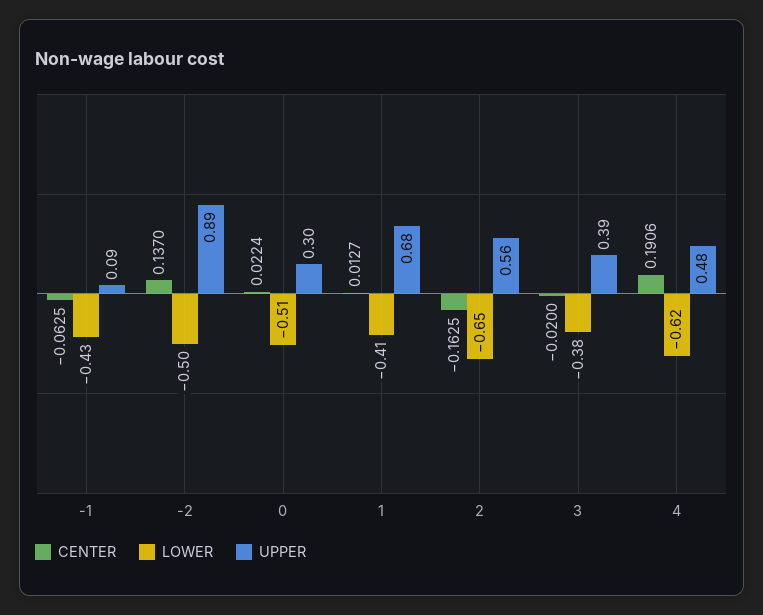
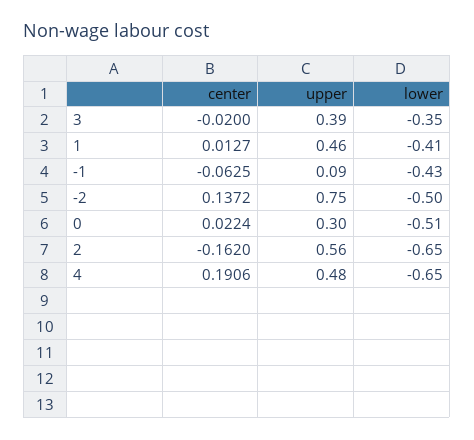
CENTER, -2: 0.137 -> 0.1372
UPPER, -2: 0.89 -> 0.75
UPPER, 1: 0.68 -> 0.46
CENTER, 2: -0.1625 -> -0.162
LOWER, 3: -0.38 -> -0.35
LOWER, 4: -0.62 -> -0.65

